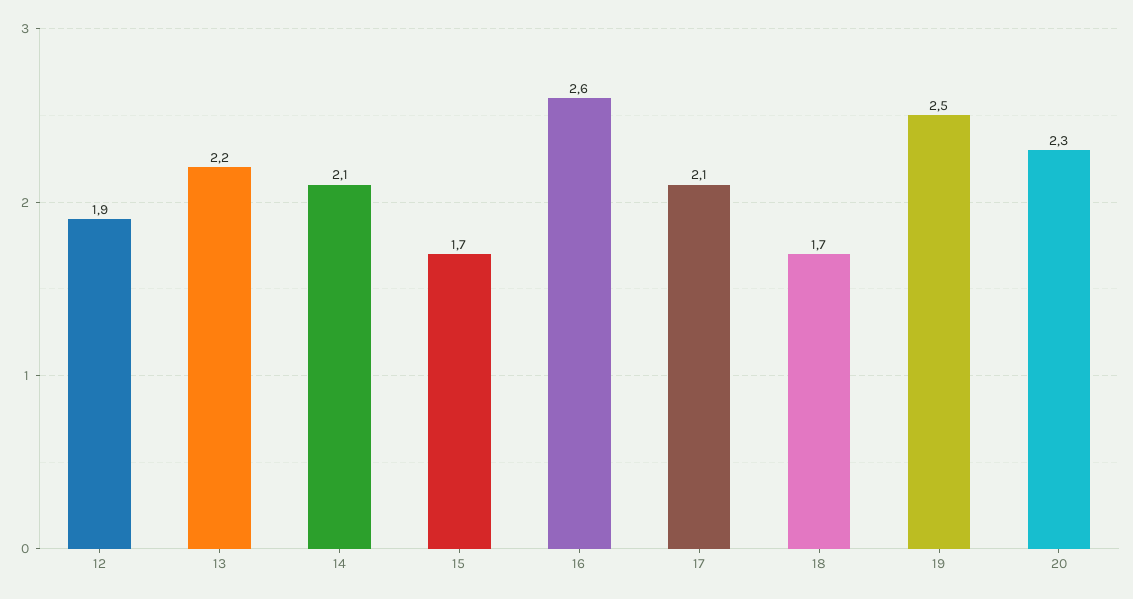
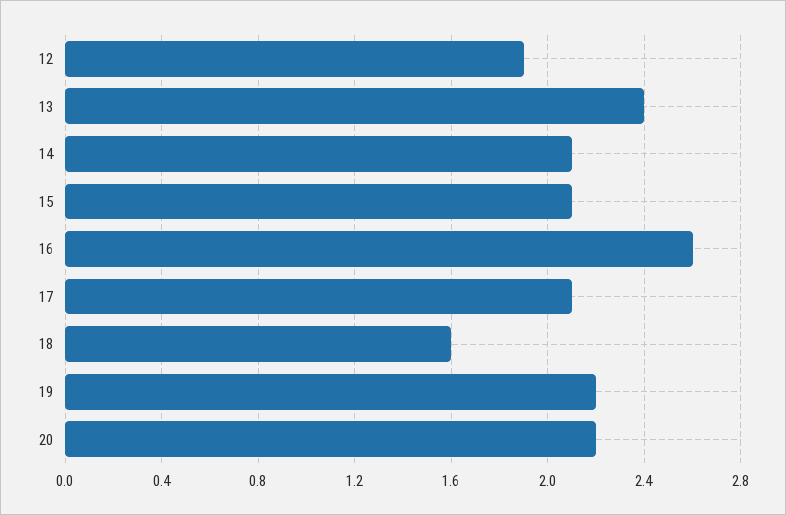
13: 2.2 -> 2.4
15: 1.7 -> 2.1
18: 1.7 -> 1.6
19: 2.5 -> 2.2
20: 2.3 -> 2.2

